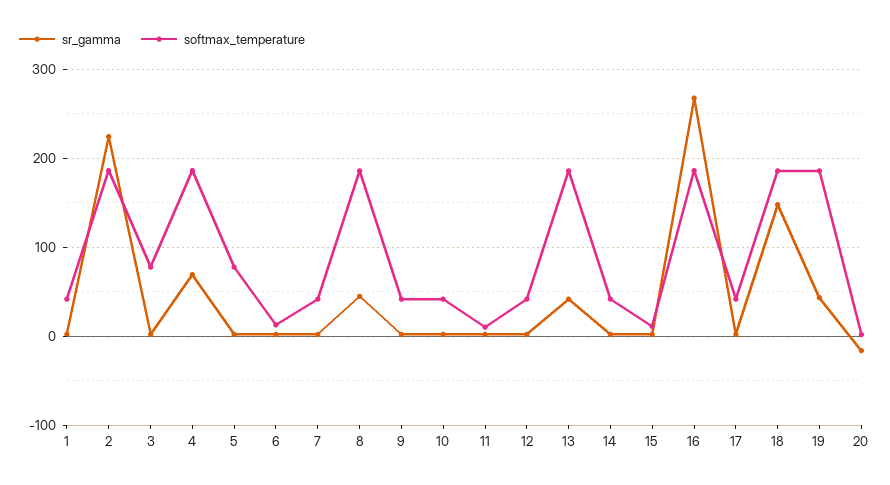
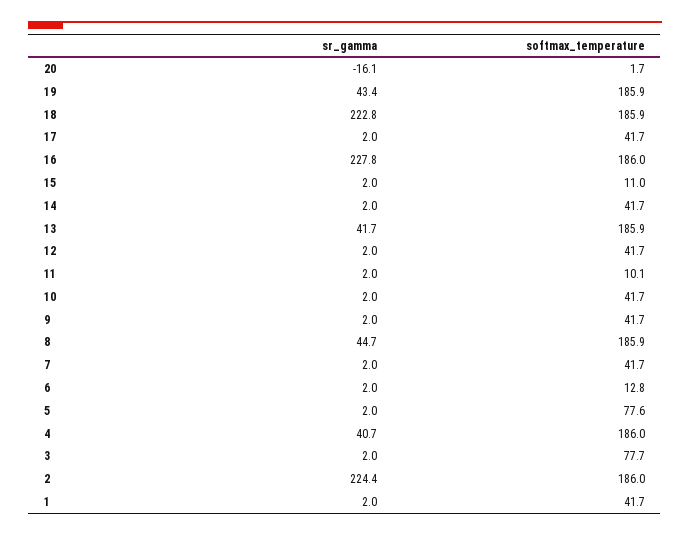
sr_gamma, 4: 70 -> 40.7
sr_gamma, 16: 270 -> 227.8
sr_gamma, 18: 150 -> 222.8

